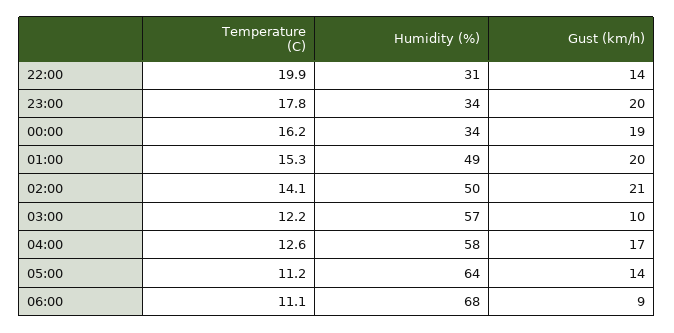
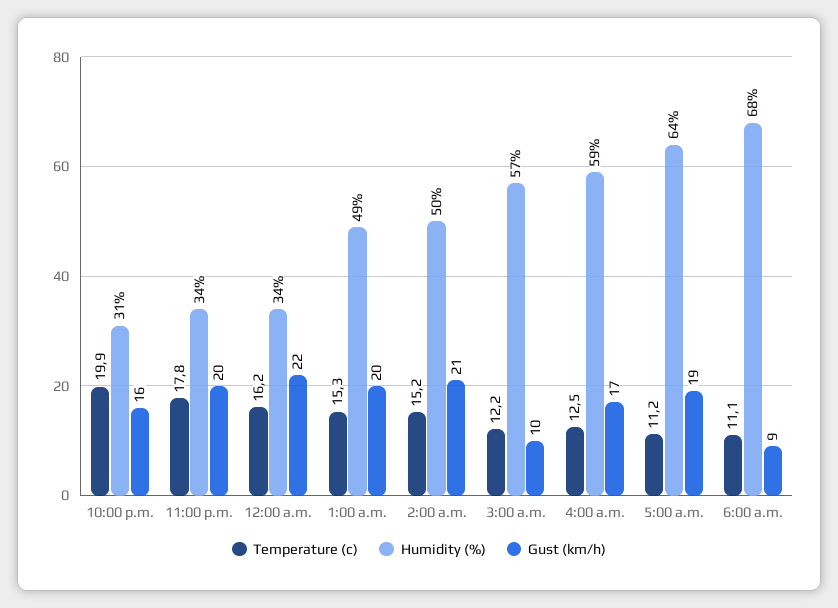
Gust (km/h), 22:00: 14 -> 16
Gust (km/h), 00:00: 19 -> 22
Temperature (C), 02:00: 14.1 -> 15.2
Temperature (C), 04:00: 12.6 -> 12.5
Humidity (%), 04:00: 58 -> 59
Gust (km/h), 05:00: 14 -> 19

